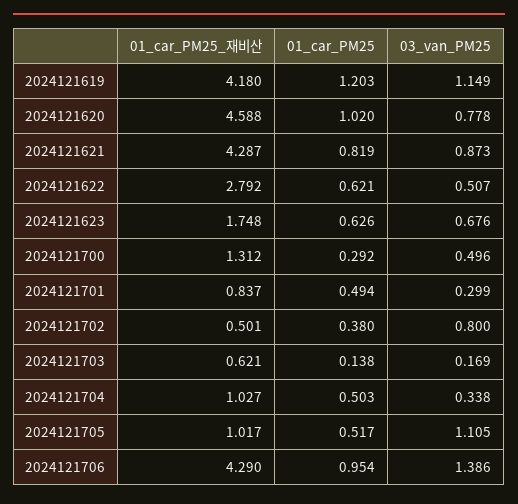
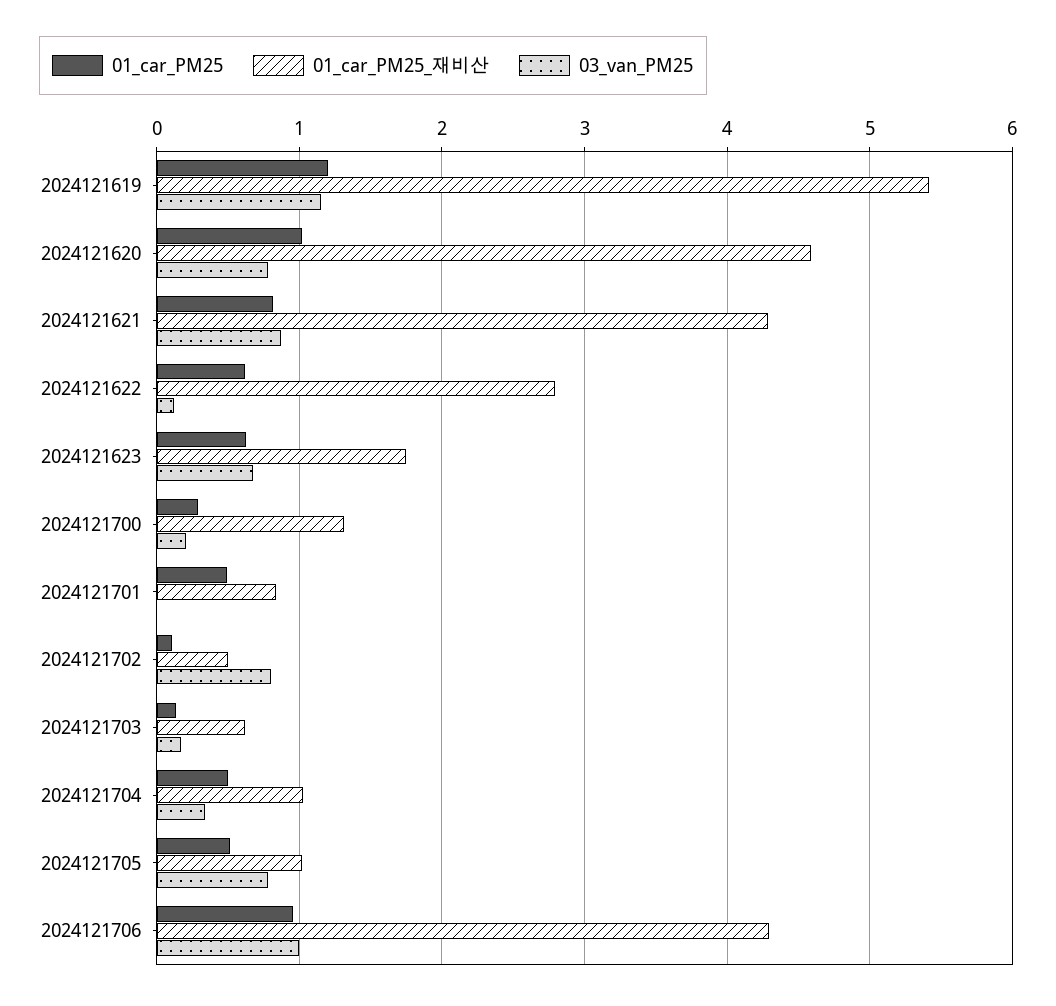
01_car_PM25_재비산, 2024121619: 4.18 -> 5.4
03_van_PM25, 2024121622: 0.507 -> 0.1
03_van_PM25, 2024121700: 0.496 -> 0.2
03_van_PM25, 2024121701: 0.299 -> 0
01_car_PM25, 2024121702: 0.38 -> 0.1
03_van_PM25, 2024121705: 1.105 -> 0.8
03_van_PM25, 2024121706: 1.386 -> 1

